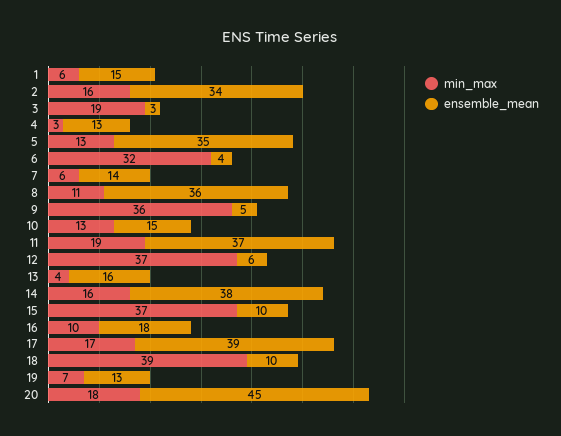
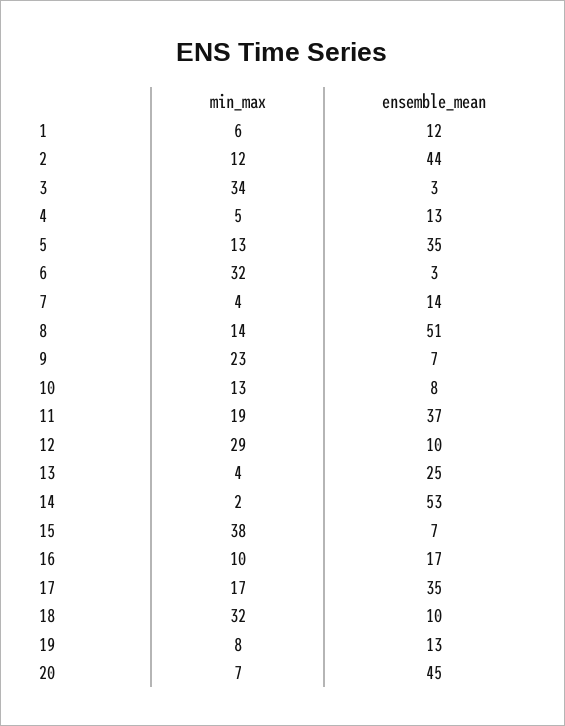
ensemble_mean, 1: 15 -> 12
min_max, 2: 16 -> 12
ensemble_mean, 2: 34 -> 44
min_max, 3: 19 -> 34
min_max, 4: 3 -> 5
ensemble_mean, 6: 4 -> 3
min_max, 7: 6 -> 4
min_max, 8: 11 -> 14
ensemble_mean, 8: 36 -> 51
min_max, 9: 36 -> 23
ensemble_mean, 9: 5 -> 7
ensemble_mean, 10: 15 -> 8
min_max, 12: 37 -> 29
ensemble_mean, 12: 6 -> 10
ensemble_mean, 13: 16 -> 25
min_max, 14: 16 -> 2
ensemble_mean, 14: 38 -> 53
min_max, 15: 37 -> 38
ensemble_mean, 15: 10 -> 7
ensemble_mean, 16: 18 -> 17
ensemble_mean, 17: 39 -> 35
min_max, 18: 39 -> 32
min_max, 19: 7 -> 8
min_max, 20: 18 -> 7

